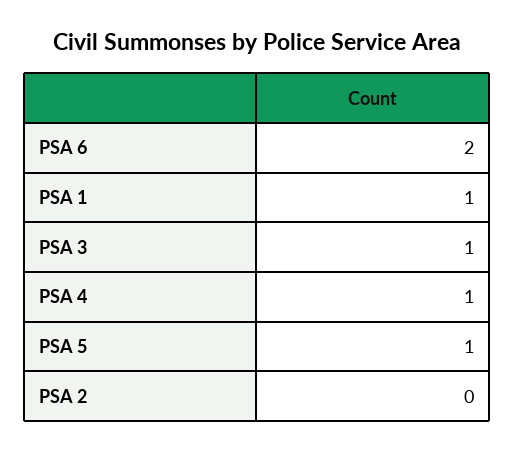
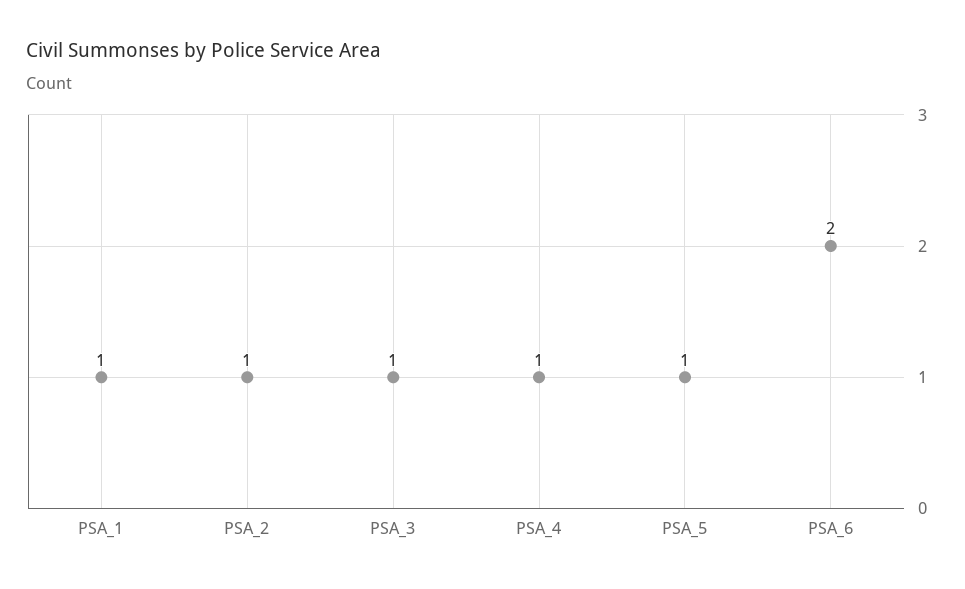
PSA 2: 0 -> 1

